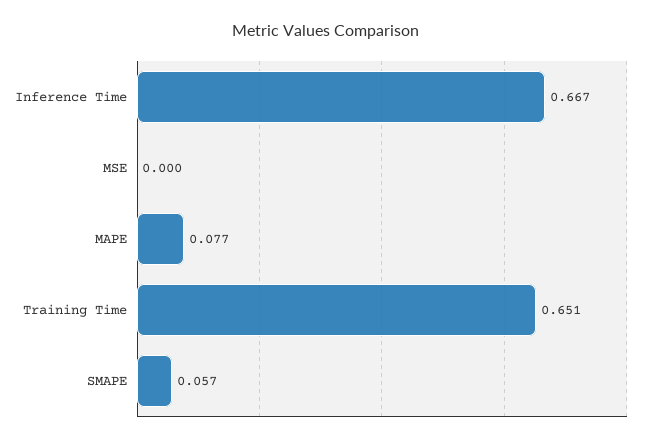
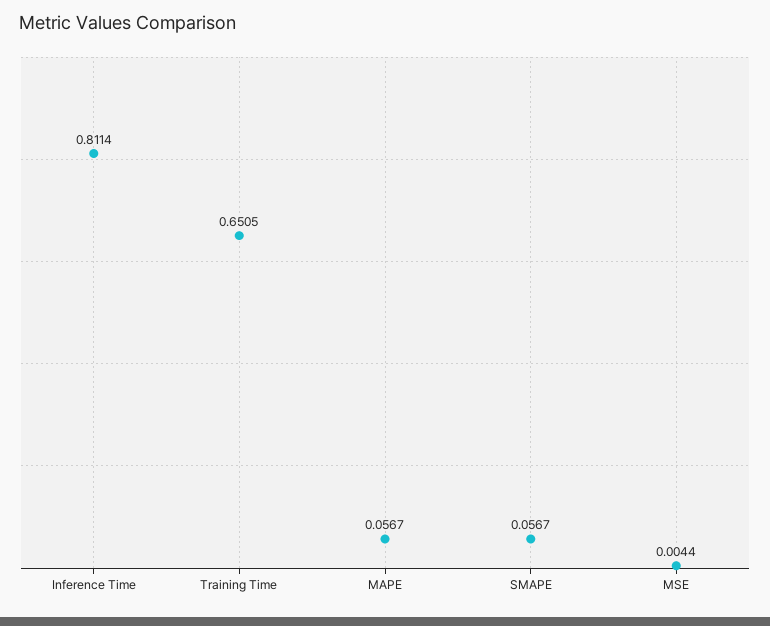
Inference Time: 0.667 -> 0.8114
MSE: 0 -> 0.0044
MAPE: 0.077 -> 0.0567

